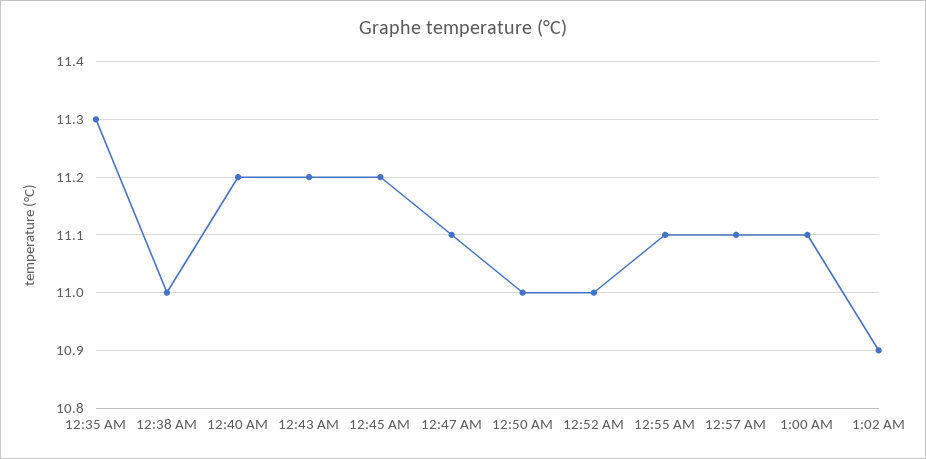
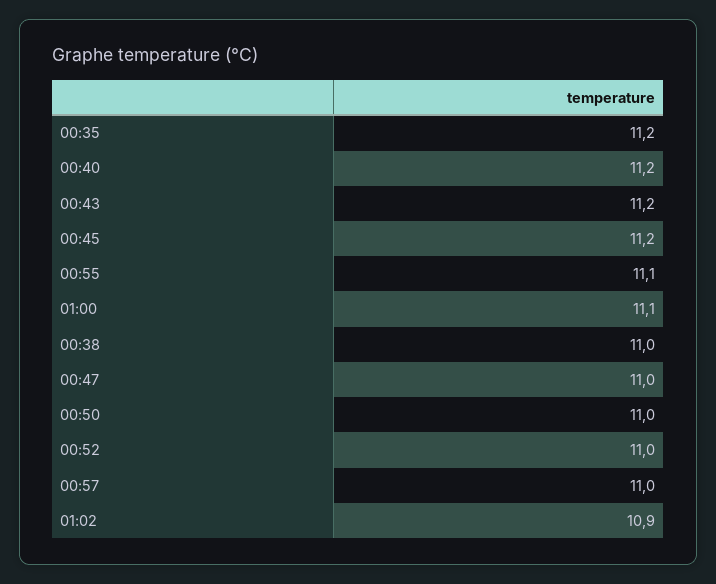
12:35 AM: 11.3 -> 11.2
12:47 AM: 11.1 -> 11
12:57 AM: 11.1 -> 11

